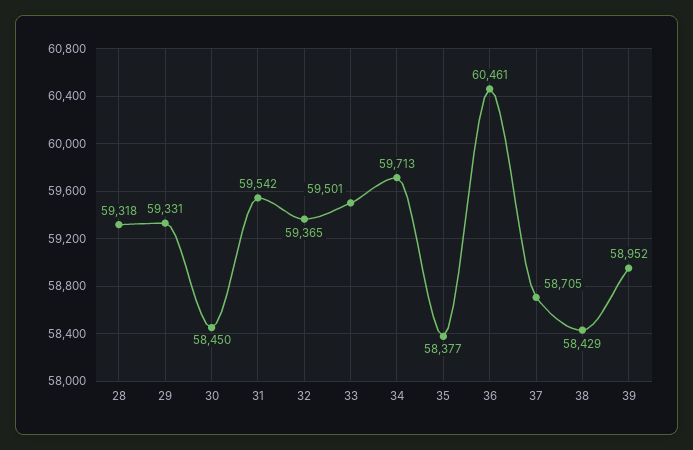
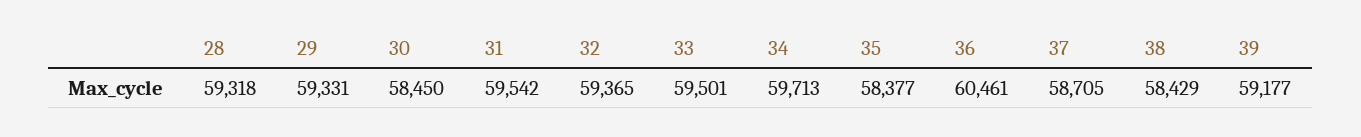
39: 58952 -> 59177

